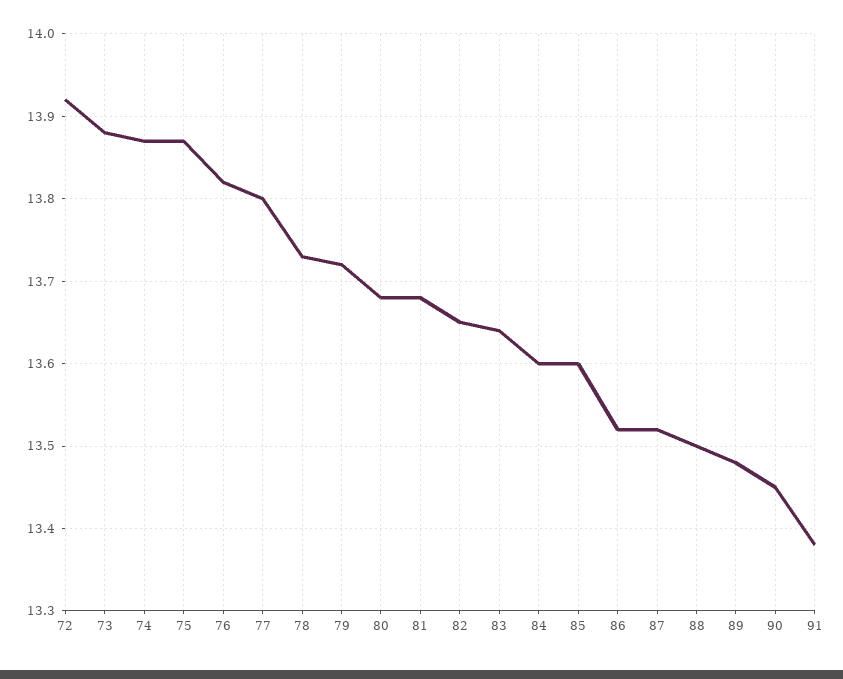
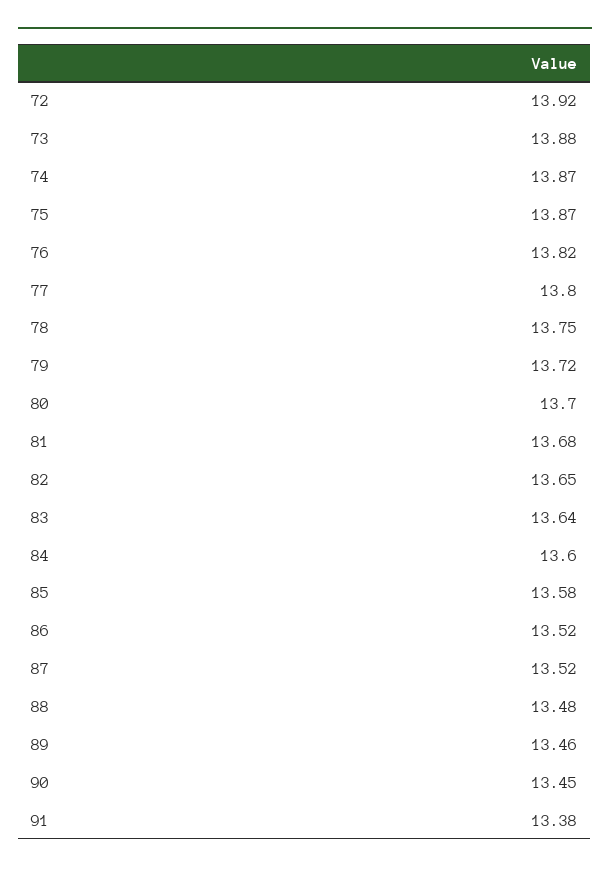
78: 13.73 -> 13.75
80: 13.68 -> 13.7
85: 13.6 -> 13.58
88: 13.5 -> 13.48
89: 13.48 -> 13.46

